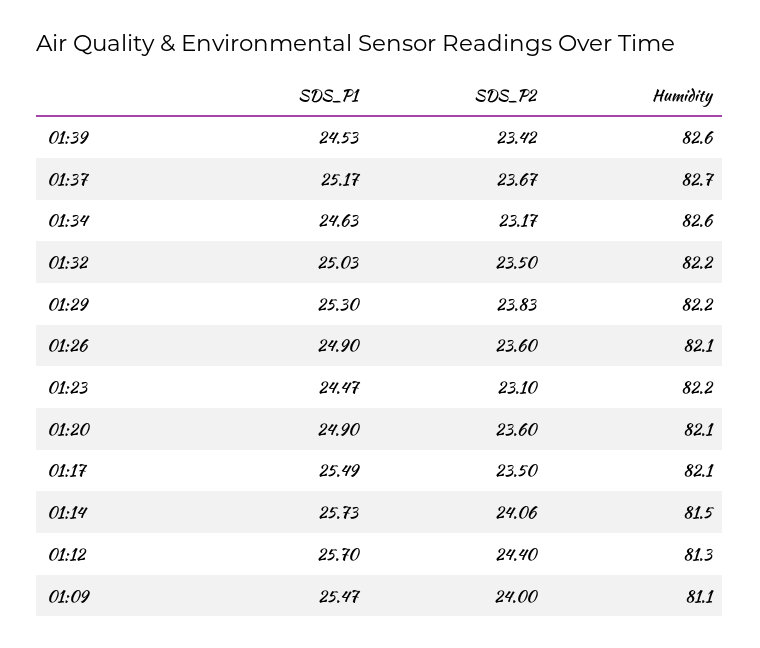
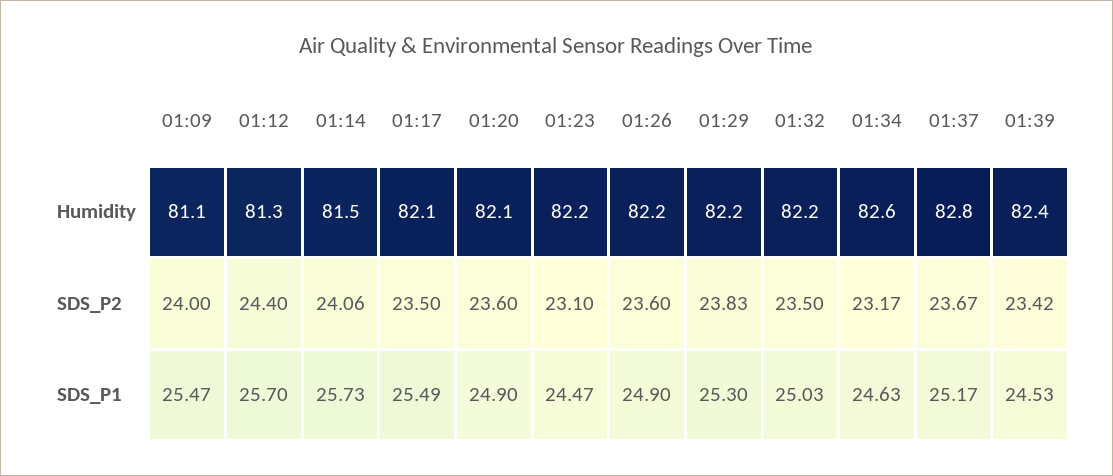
Humidity, 01:39: 82.6 -> 82.4
Humidity, 01:37: 82.7 -> 82.8
Humidity, 01:26: 82.1 -> 82.2

